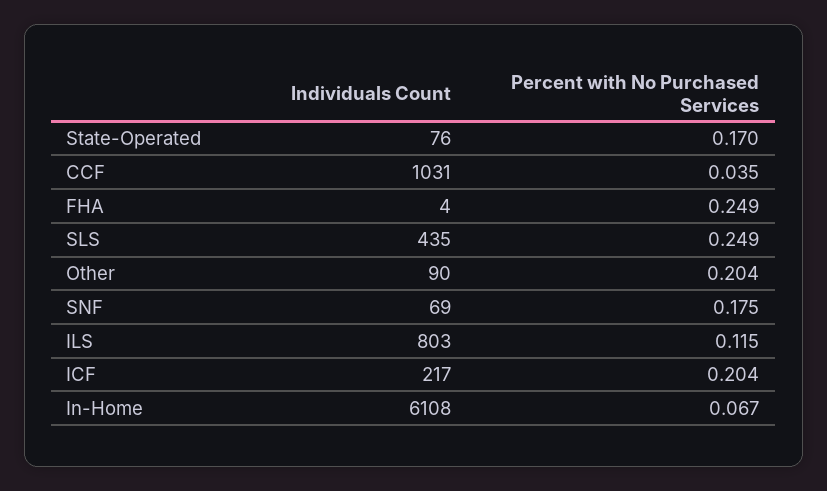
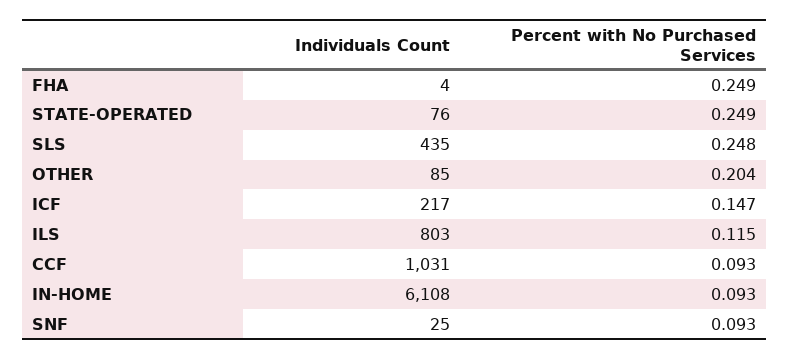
Percent with No Purchased Services, State-Operated: 0.17 -> 0.249
Percent with No Purchased Services, CCF: 0.035 -> 0.093
Percent with No Purchased Services, SLS: 0.249 -> 0.248
Individuals Count, Other: 90 -> 85
Individuals Count, SNF: 69 -> 25
Percent with No Purchased Services, SNF: 0.175 -> 0.093
Percent with No Purchased Services, ICF: 0.204 -> 0.147
Percent with No Purchased Services, In-Home: 0.067 -> 0.093

